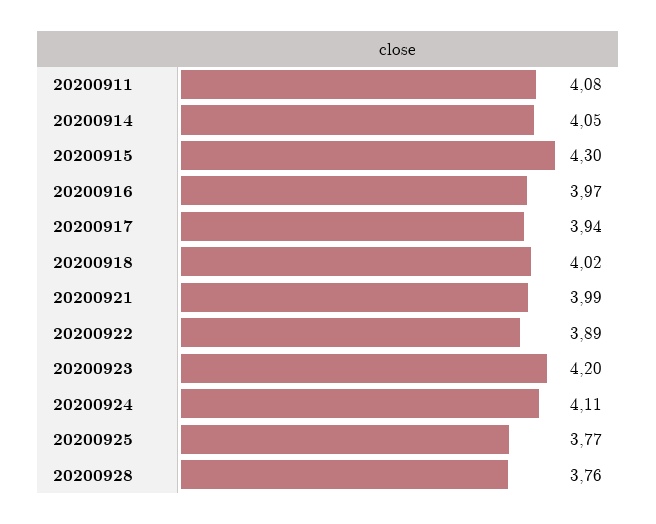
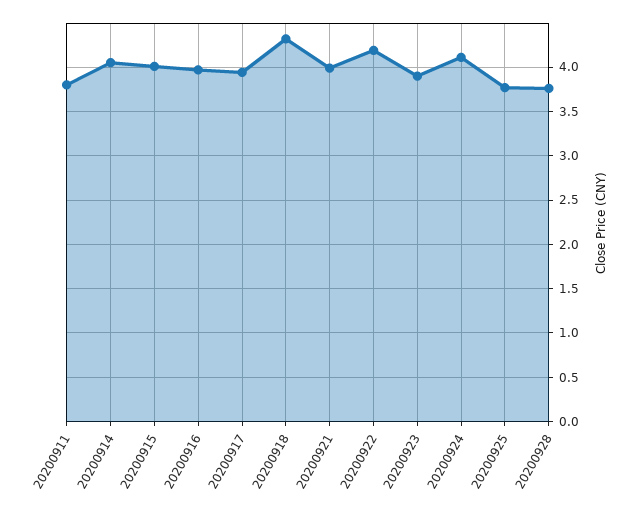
20200911: 4.08 -> 3.8
20200915: 4.3 -> 4
20200918: 4.02 -> 4.3
20200922: 3.89 -> 4.2
20200923: 4.2 -> 3.9

